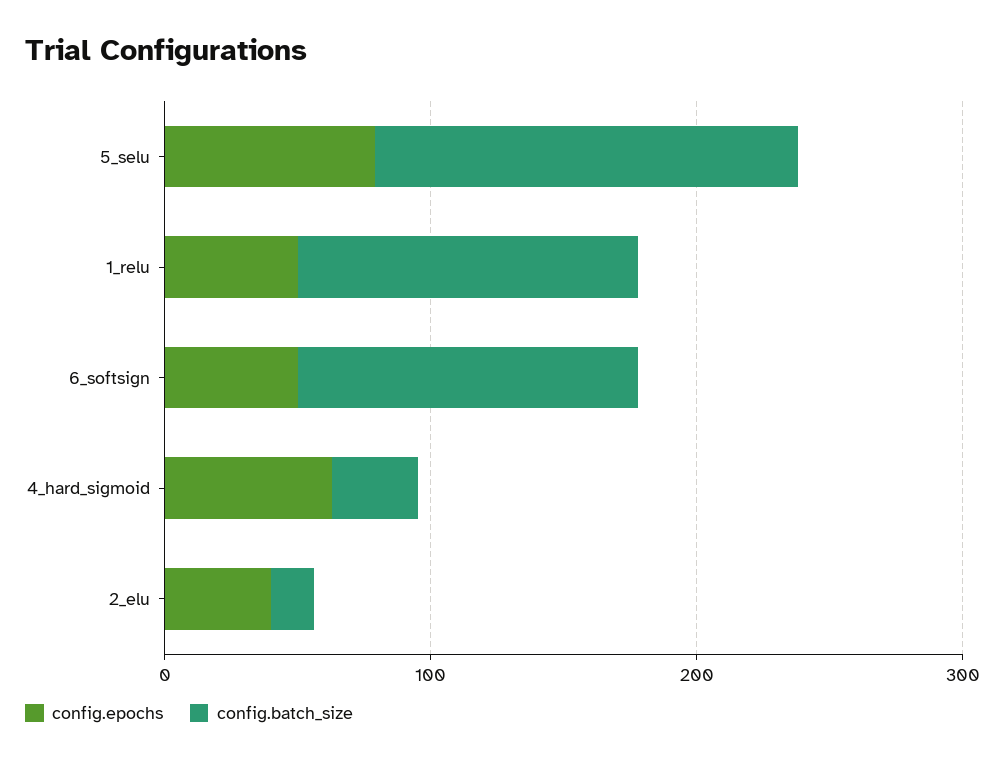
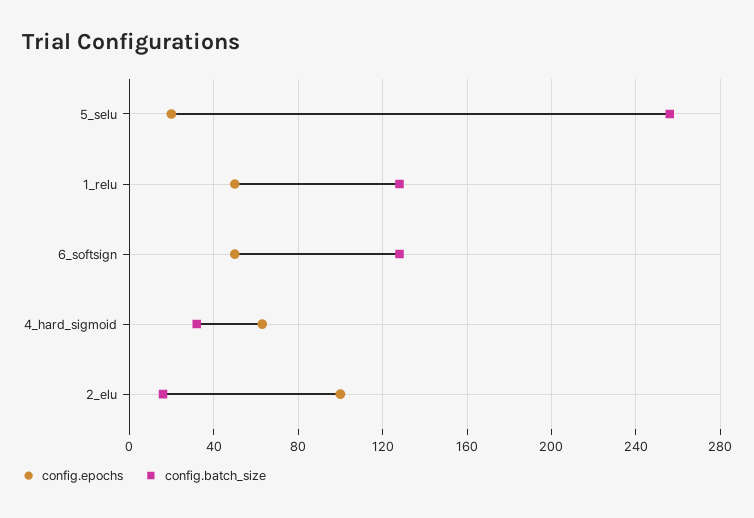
config.epochs, 5_selu: 80 -> 20
config.batch_size, 5_selu: 160 -> 255
config.epochs, 2_elu: 40 -> 100

